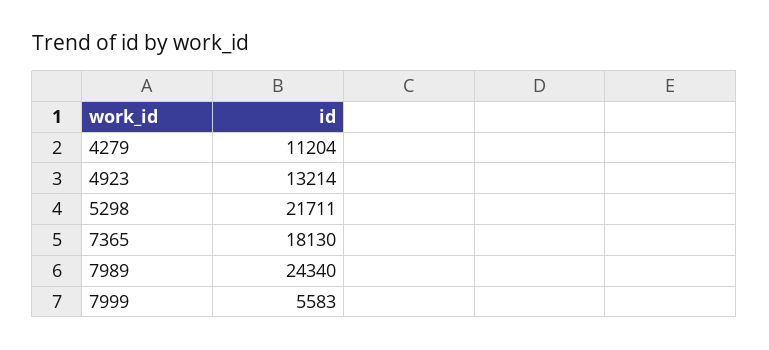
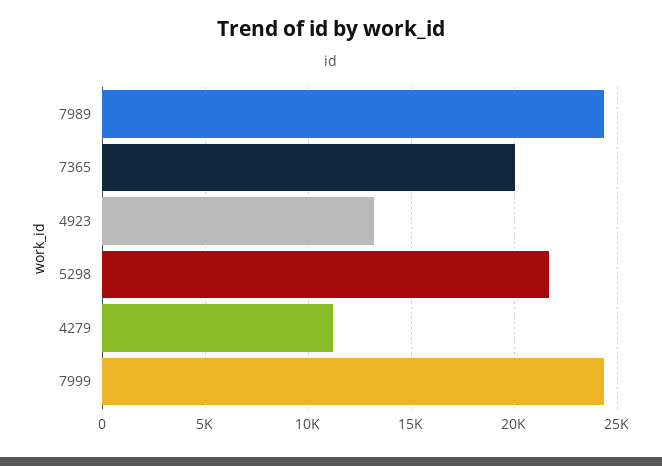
7365: 18130 -> 20000
7999: 5583 -> 24500

